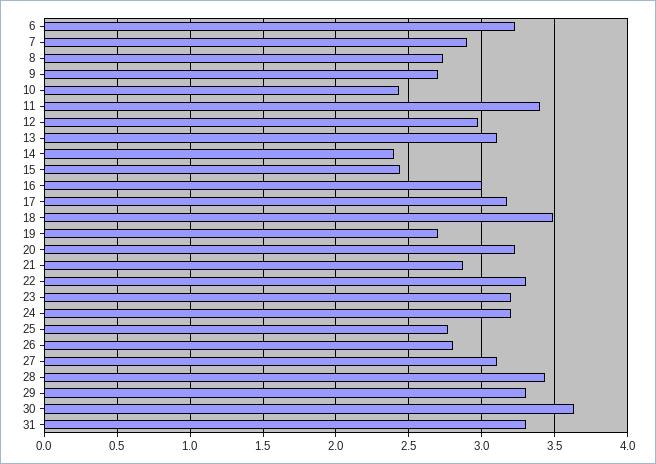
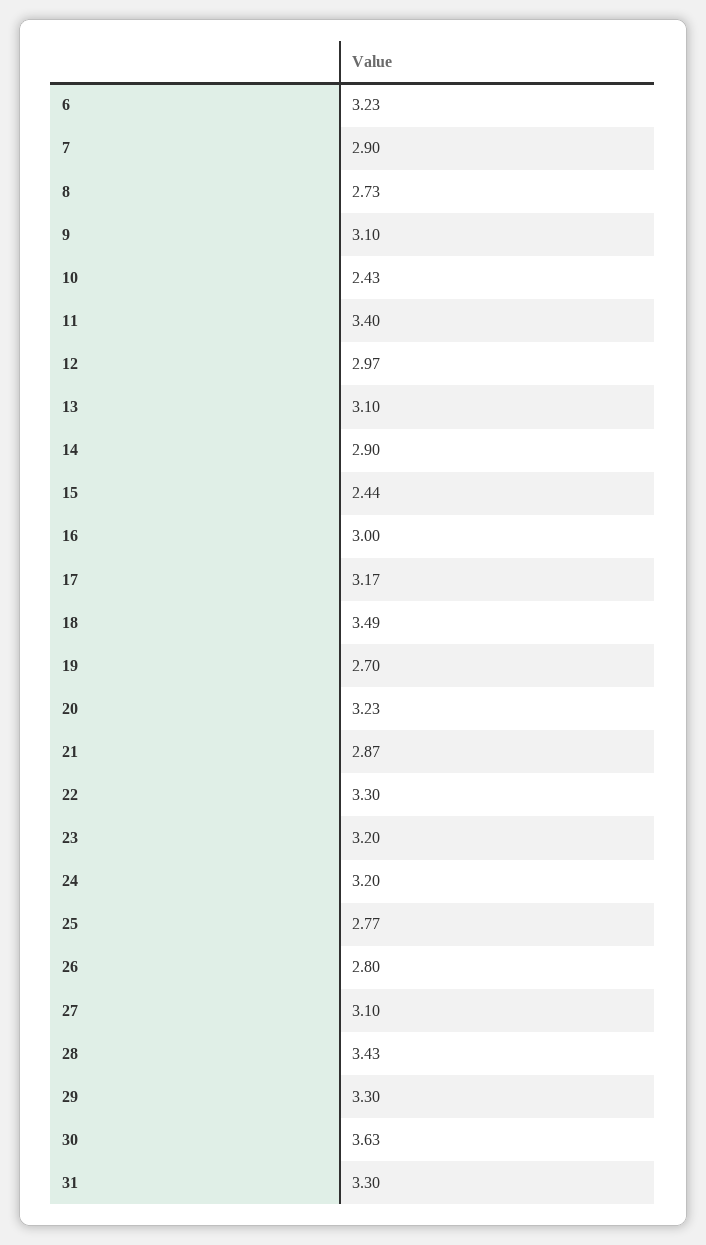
9: 2.7 -> 3.1
14: 2.4 -> 2.9

